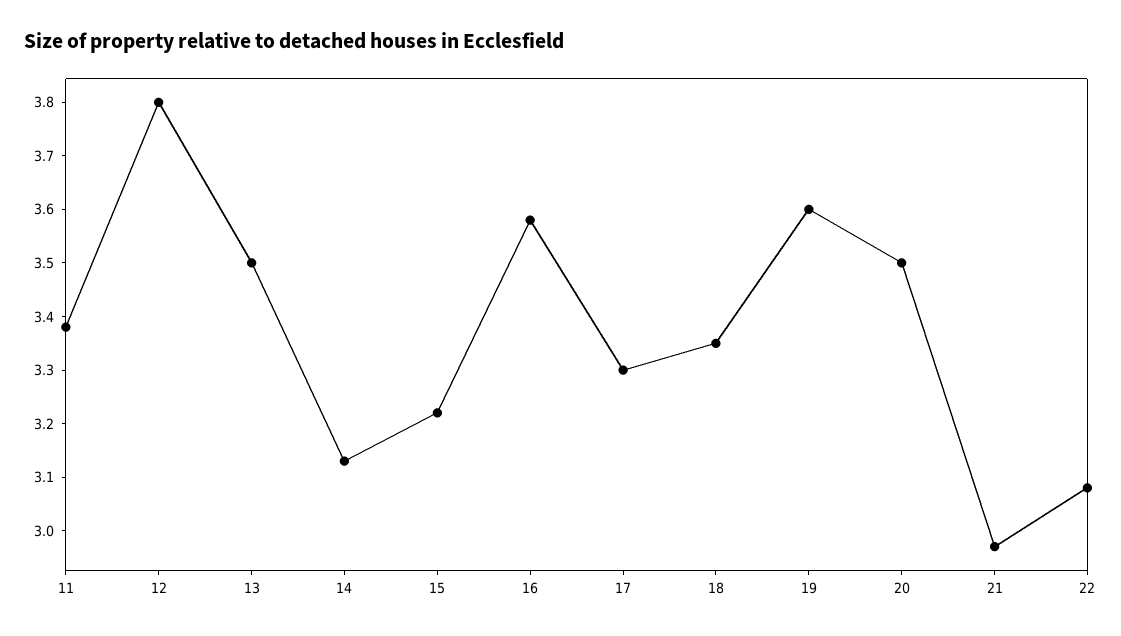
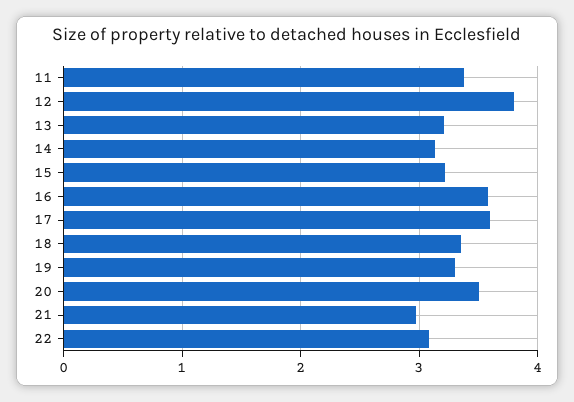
13: 3.5 -> 3.2
17: 3.3 -> 3.6
19: 3.6 -> 3.3

